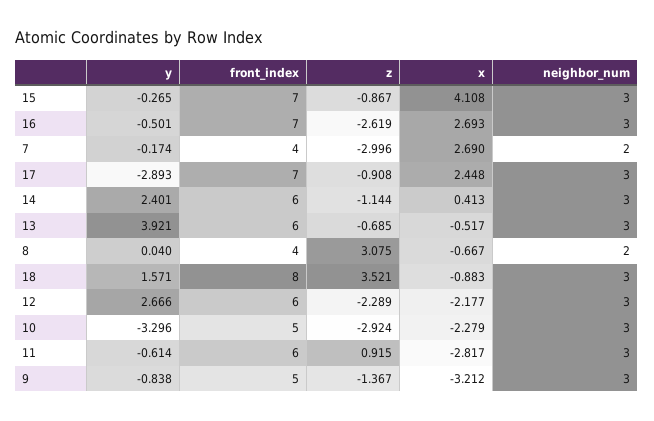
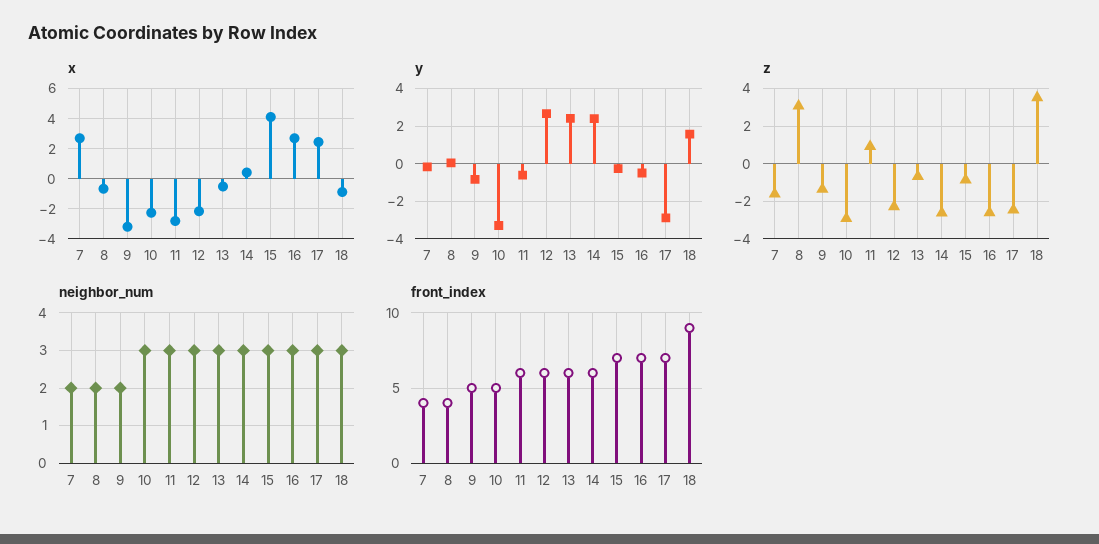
z, 7: -2.996 -> -1.5
z, 17: -0.908 -> -2.5
z, 14: -1.144 -> -2.5
y, 13: 3.921 -> 2.5
front_index, 18: 8 -> 9
neighbor_num, 9: 3 -> 2

